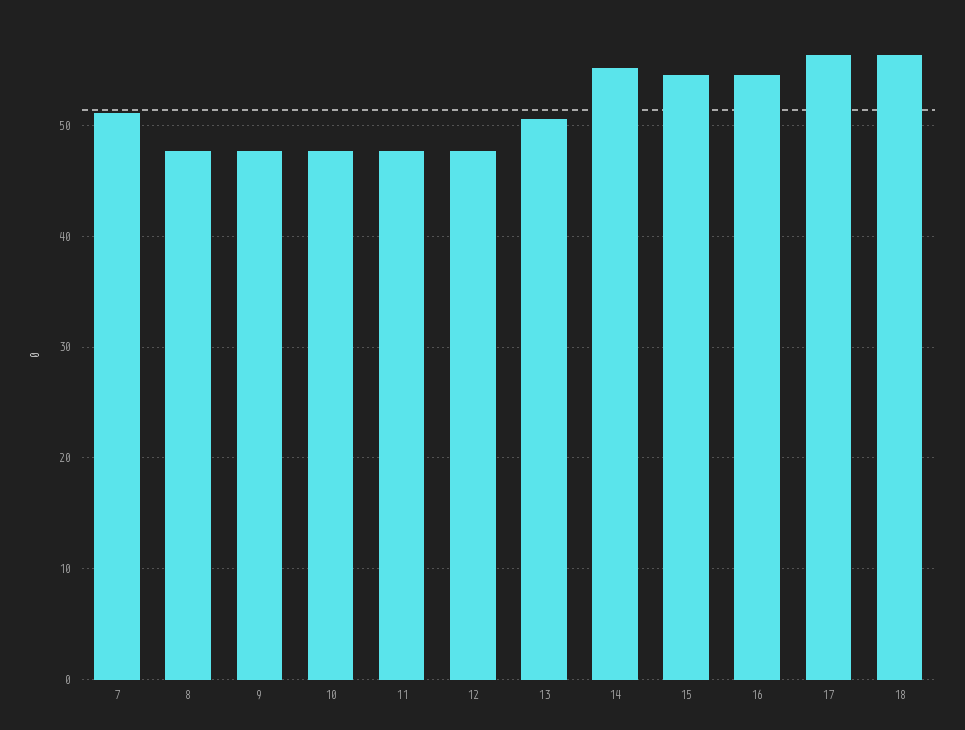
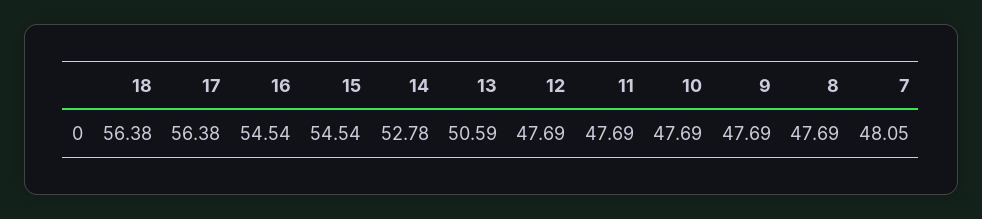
7: 51 -> 48.05
14: 55 -> 52.78

